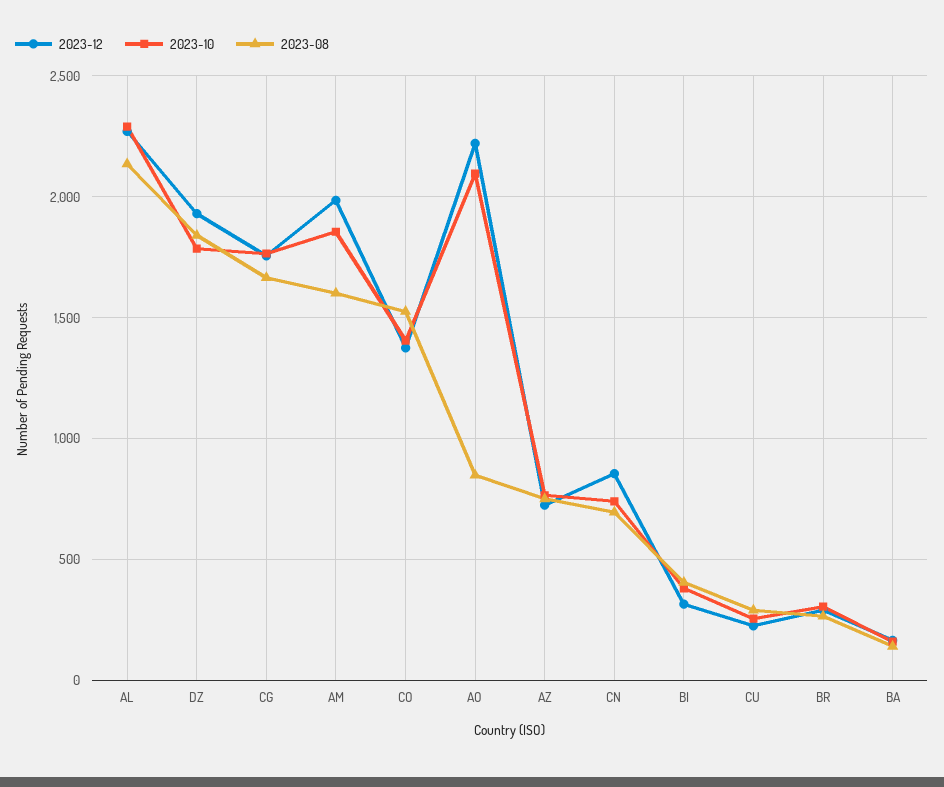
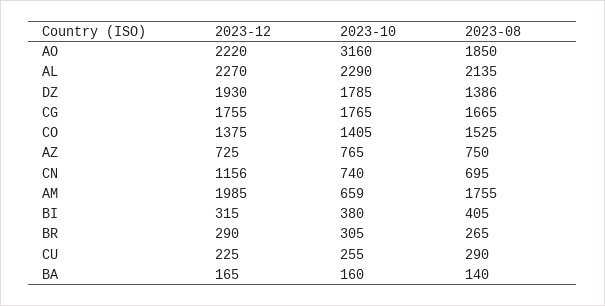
2023-08, DZ: 1850 -> 1386
2023-10, AM: 1850 -> 659
2023-08, AM: 1600 -> 1755
2023-10, AO: 2100 -> 3160
2023-08, AO: 850 -> 1850
2023-12, CN: 850 -> 1156

